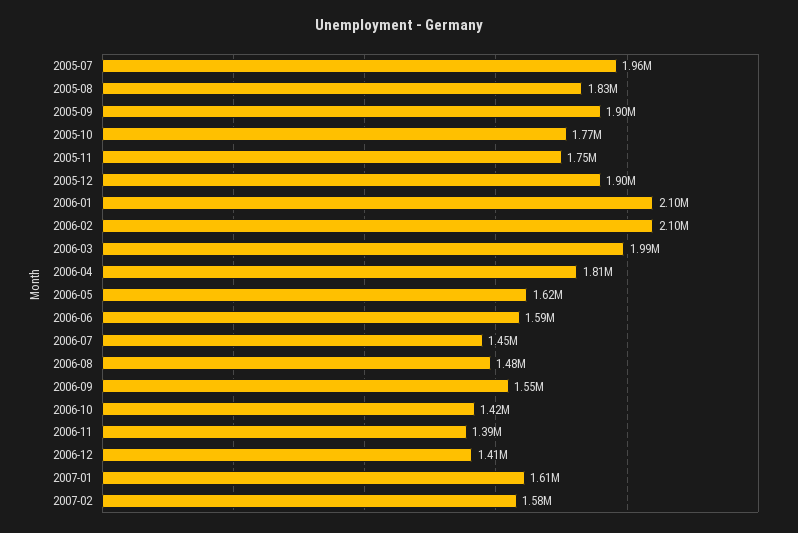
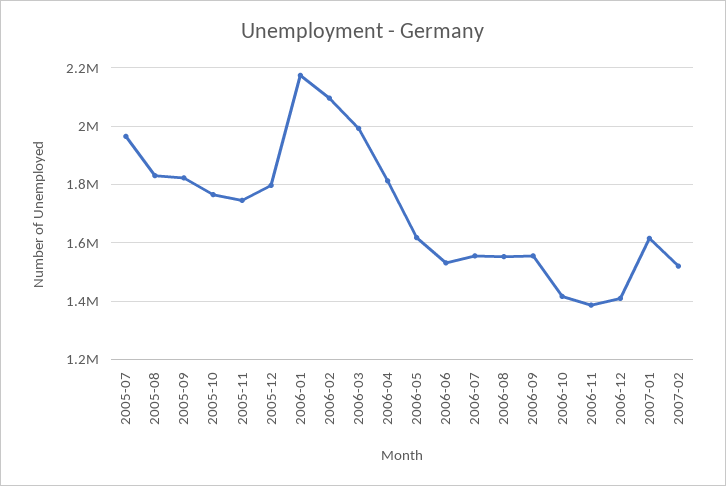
2005-09: 1900000 -> 1825000
2005-12: 1900000 -> 1800000
2006-01: 2100000 -> 2175000
2006-06: 1590000 -> 1525000
2006-07: 1450000 -> 1550000
2006-08: 1480000 -> 1550000
2007-02: 1580000 -> 1525000

